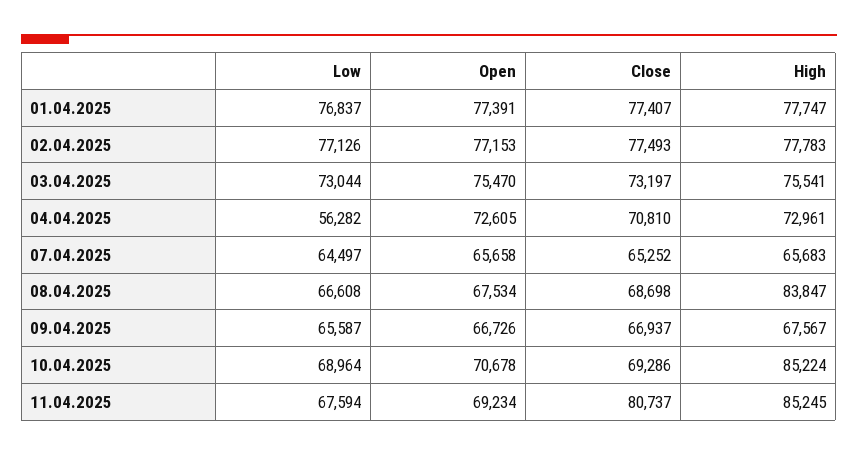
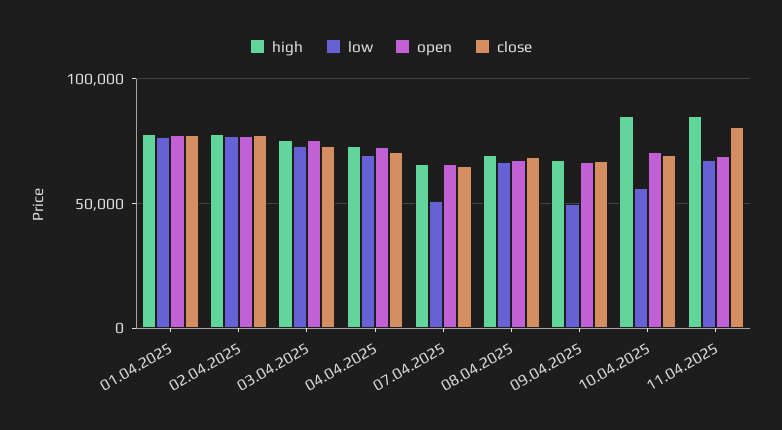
Low, 04.04.2025: 56282 -> 70000
Low, 07.04.2025: 64497 -> 50000
High, 08.04.2025: 83847 -> 70000
Low, 09.04.2025: 65587 -> 50000
Low, 10.04.2025: 68964 -> 55000

